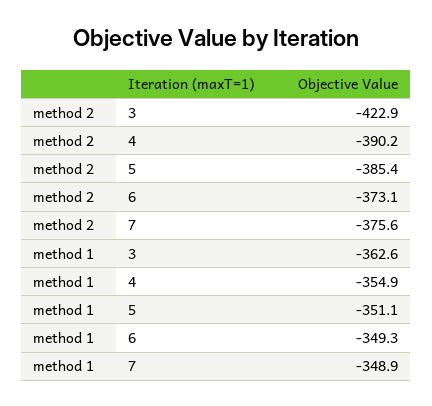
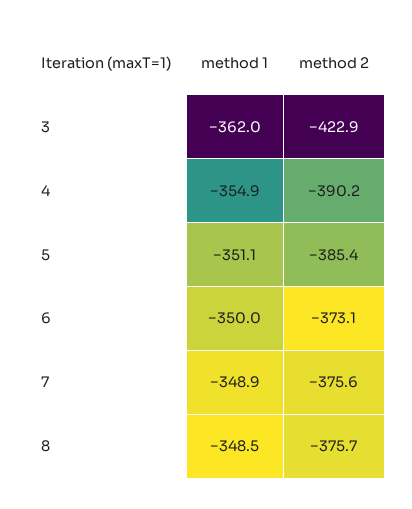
method 1, 3: -362.6 -> -362
method 1, 6: -349.3 -> -350
method 1, 8: none -> -348.5
method 2, 8: none -> -375.7

